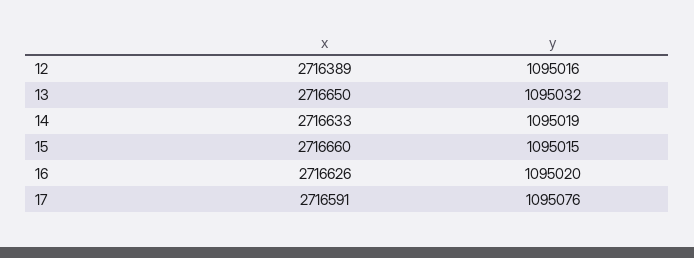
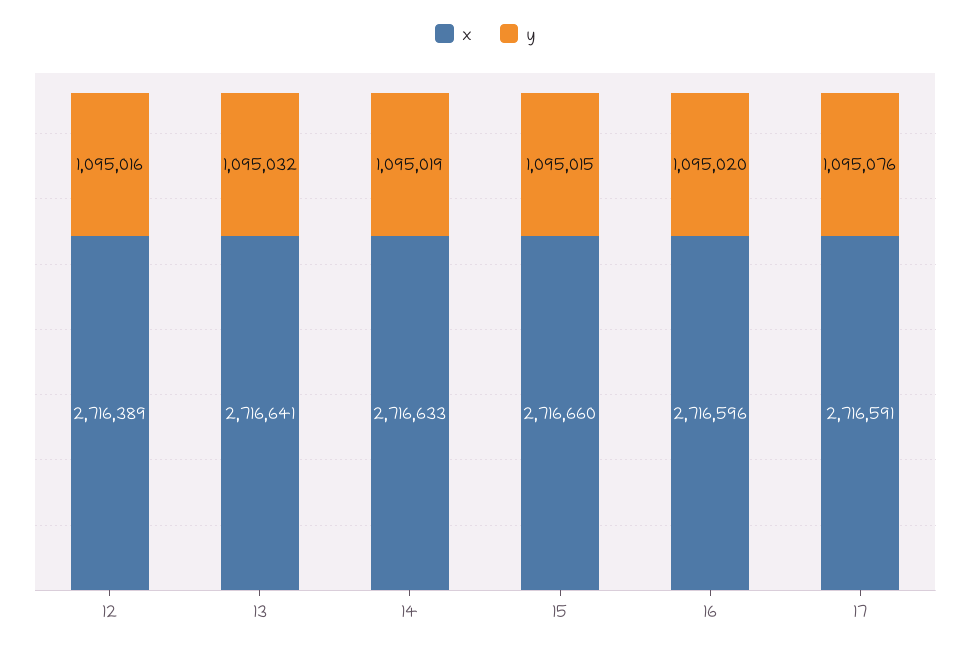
x, 13: 2716650 -> 2716641
x, 16: 2716626 -> 2716596

